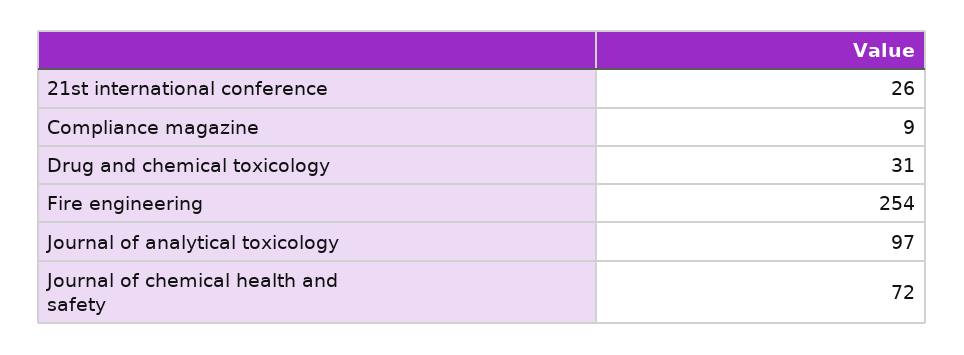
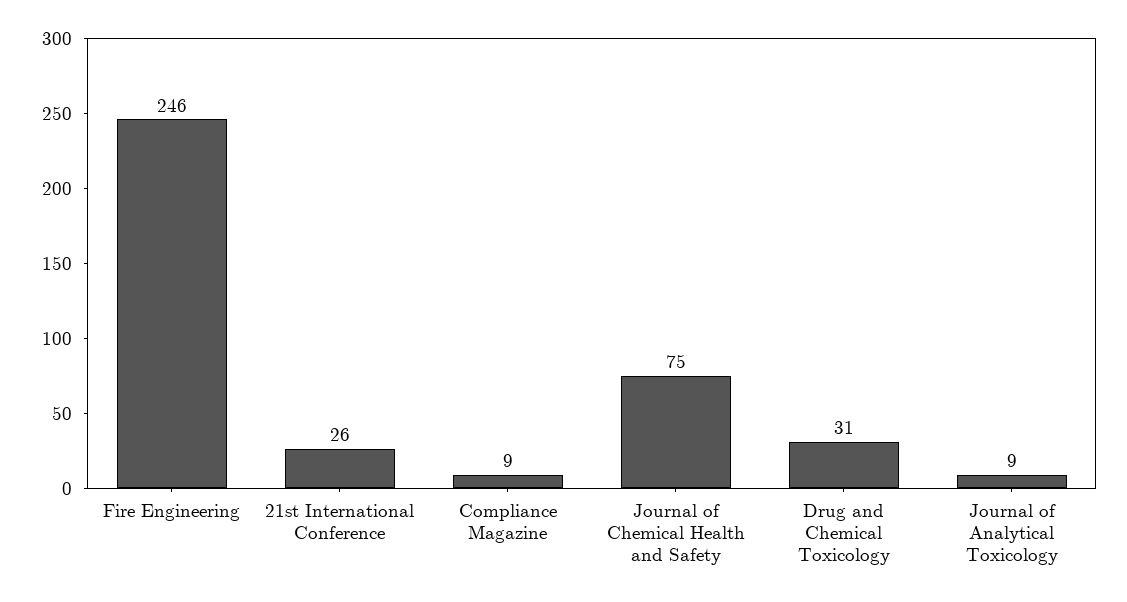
Fire engineering: 254 -> 246
Journal of analytical toxicology: 97 -> 9
Journal of chemical health and safety: 72 -> 75

